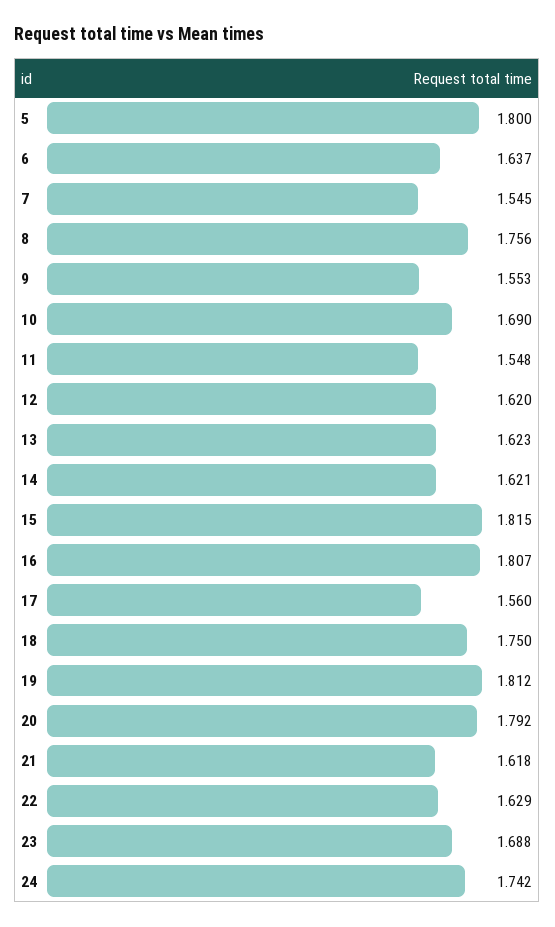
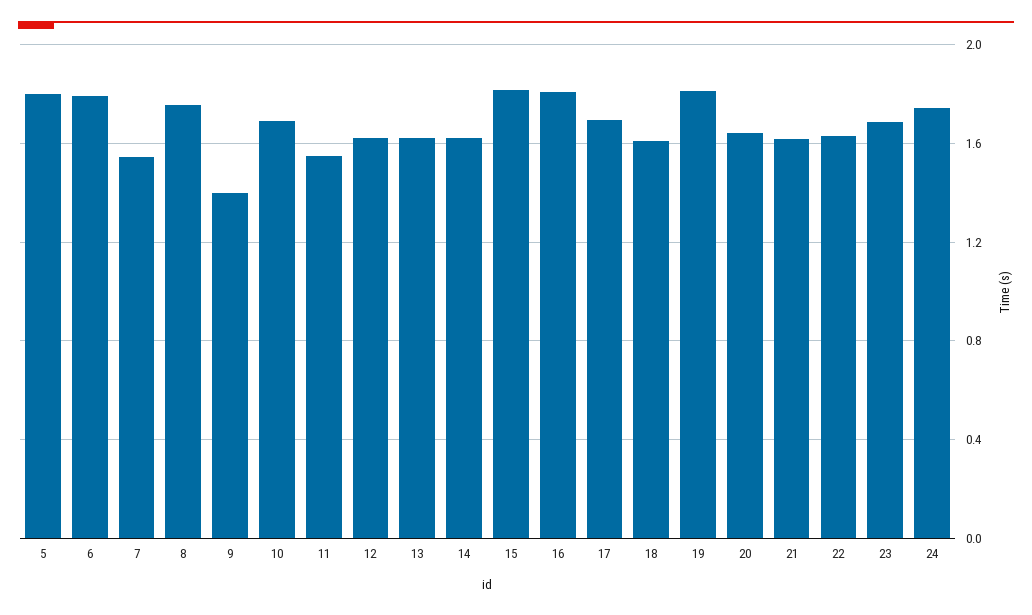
6: 1.637 -> 1.8
9: 1.553 -> 1.4
17: 1.56 -> 1.7
18: 1.75 -> 1.6
20: 1.792 -> 1.65

